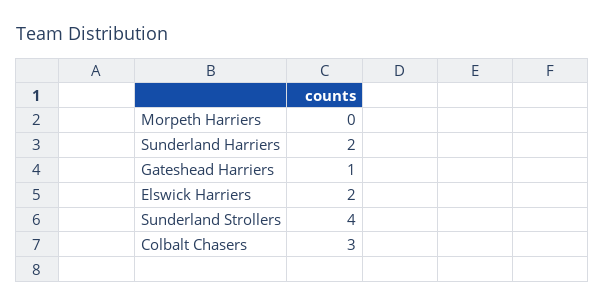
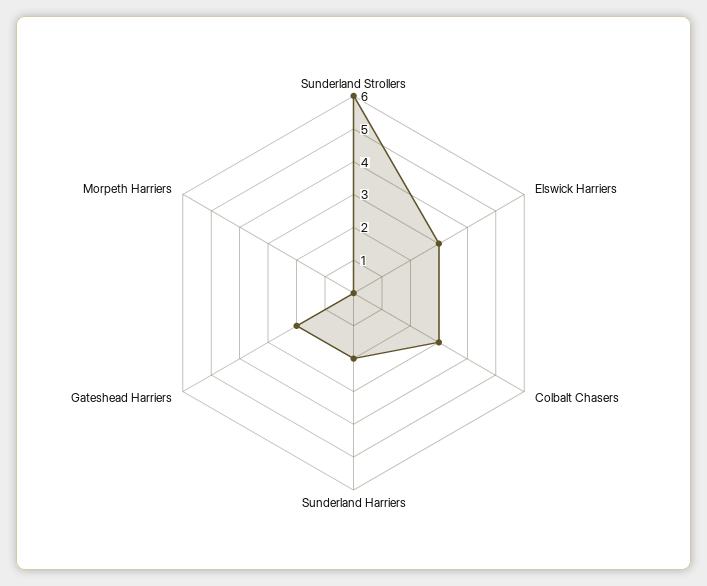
Gateshead Harriers: 1 -> 2
Elswick Harriers: 2 -> 3
Sunderland Strollers: 4 -> 6

